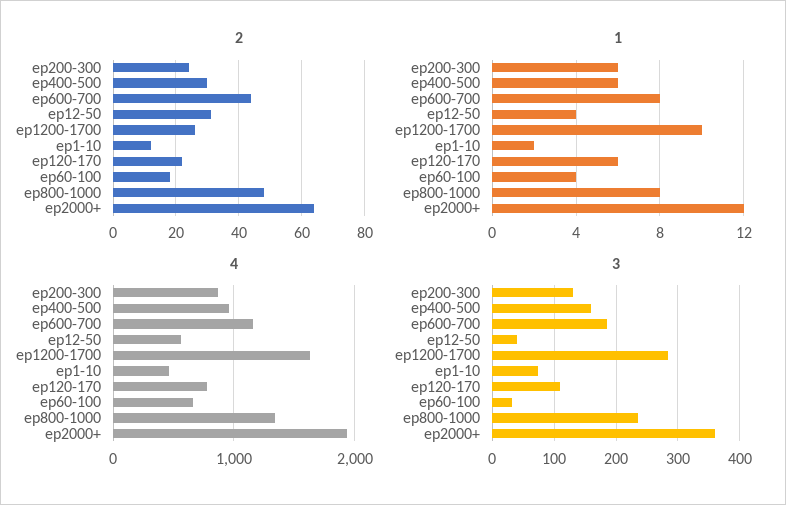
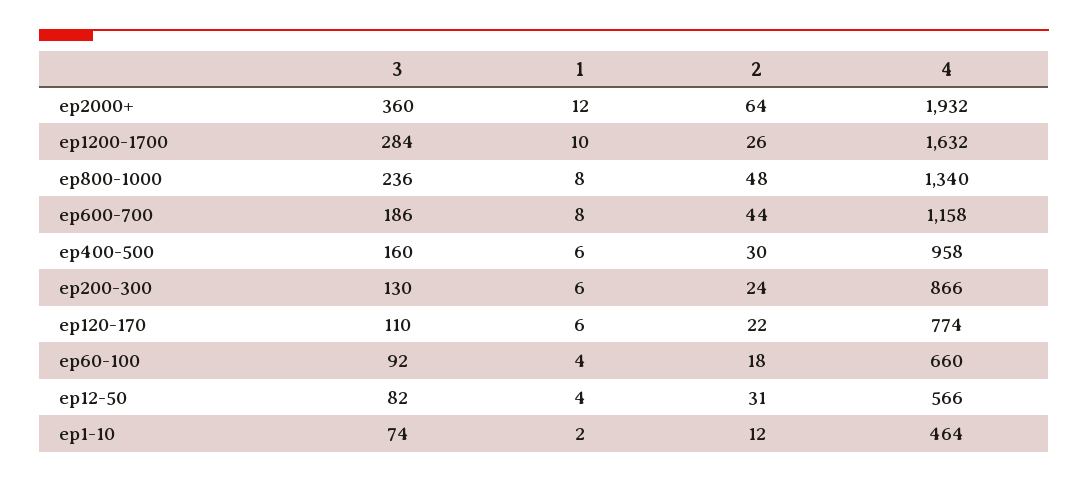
3, ep12-50: 40 -> 82
3, ep60-100: 30 -> 92

